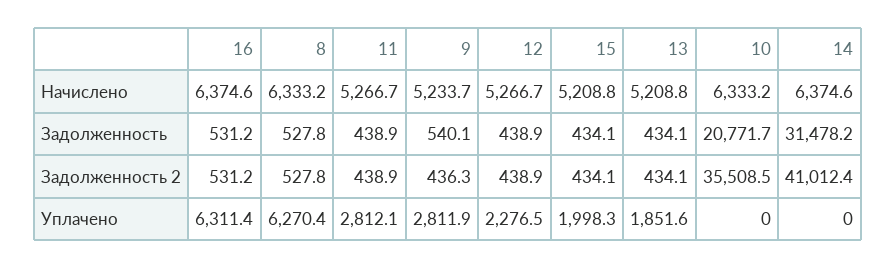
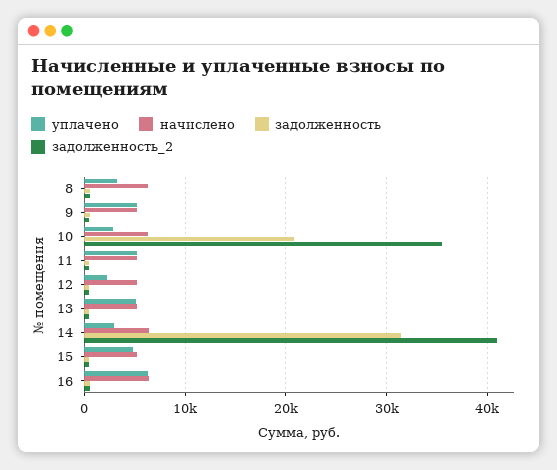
Уплачено, 8: 6270.4 -> 3000
Уплачено, 11: 2812.1 -> 5000
Уплачено, 9: 2811.9 -> 5000
Уплачено, 15: 1998.3 -> 5000
Уплачено, 13: 1851.6 -> 5000
Уплачено, 10: 0 -> 3000
Уплачено, 14: 0 -> 3000

